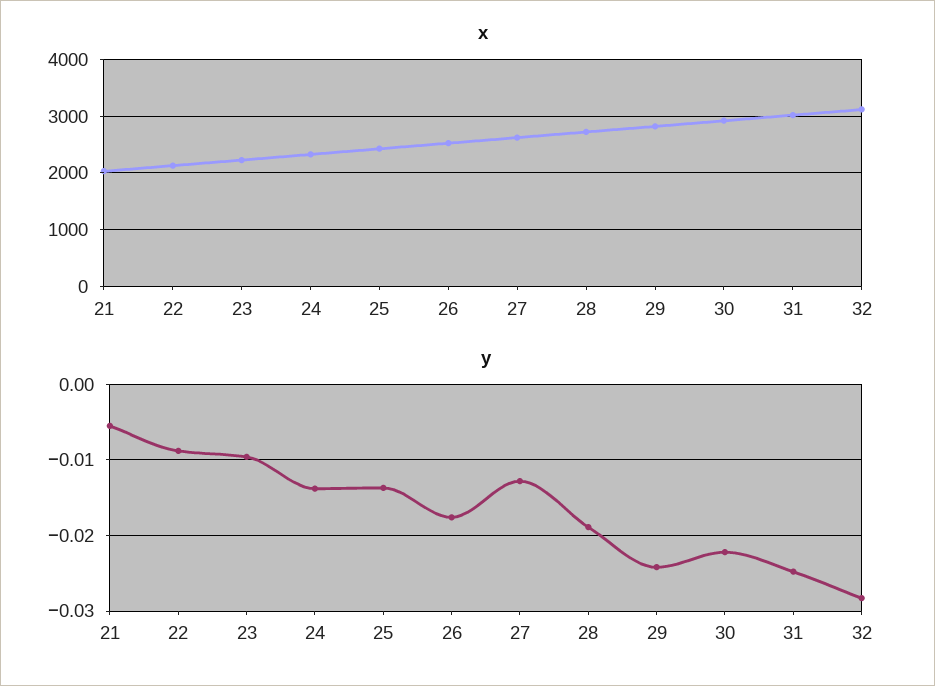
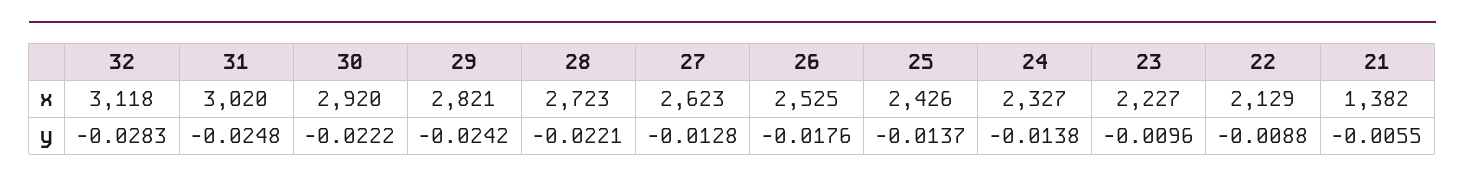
x, 21: 2000 -> 1382
y, 28: -0.019 -> -0.0221

